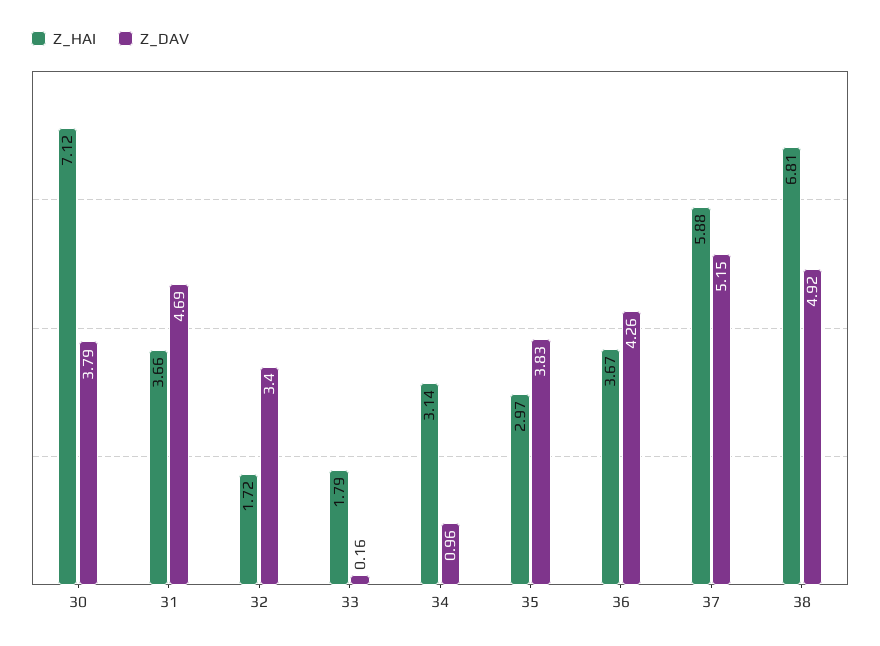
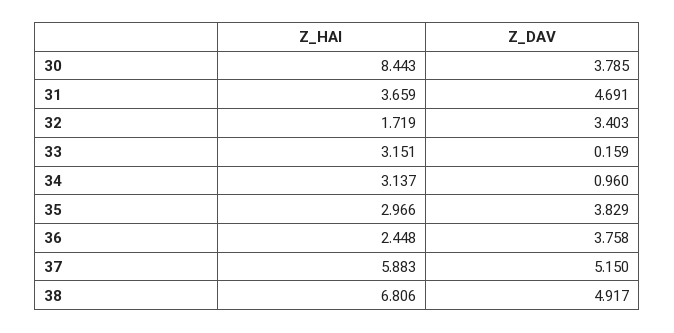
Z_HAI, 30: 7.12 -> 8.443
Z_HAI, 33: 1.79 -> 3.151
Z_HAI, 36: 3.67 -> 2.448
Z_DAV, 36: 4.26 -> 3.758

